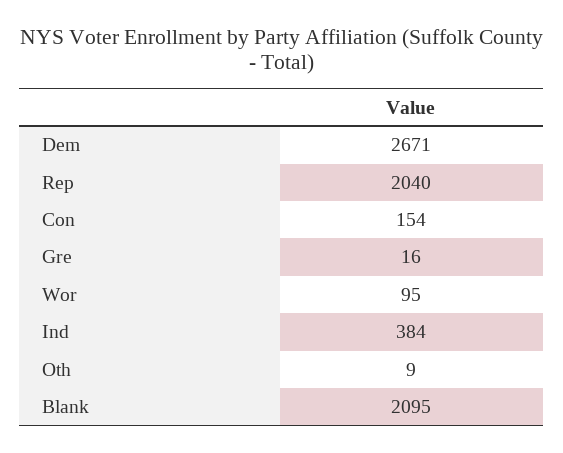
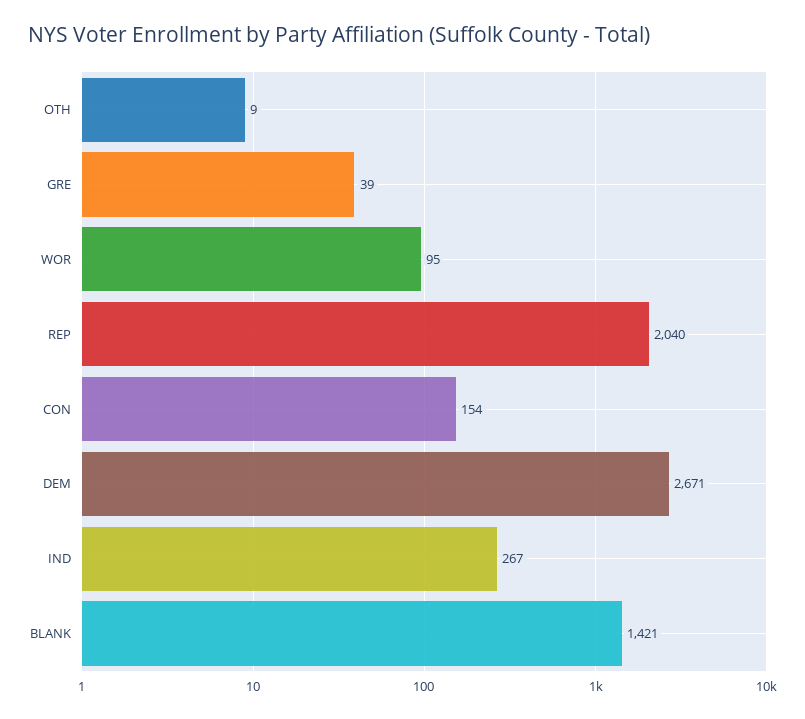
Gre: 16 -> 39
Ind: 384 -> 267
Blank: 2095 -> 1421

